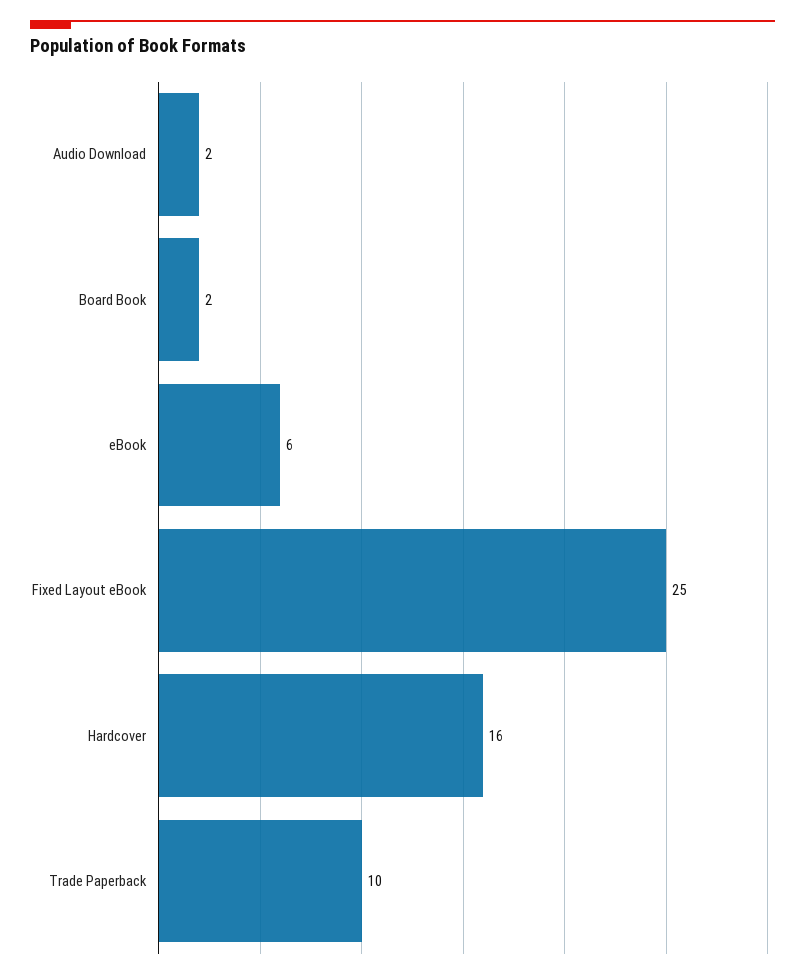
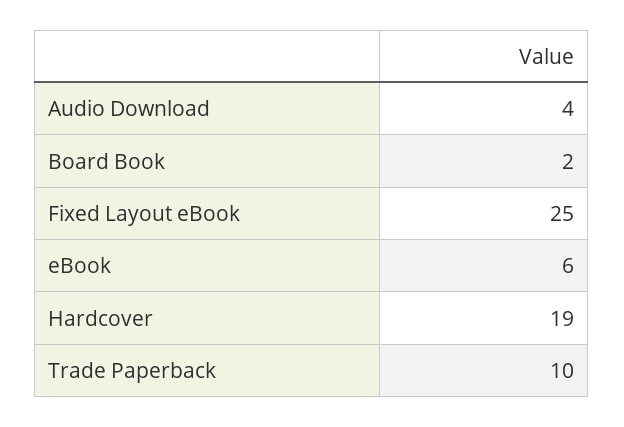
Audio Download: 2 -> 4
Hardcover: 16 -> 19

